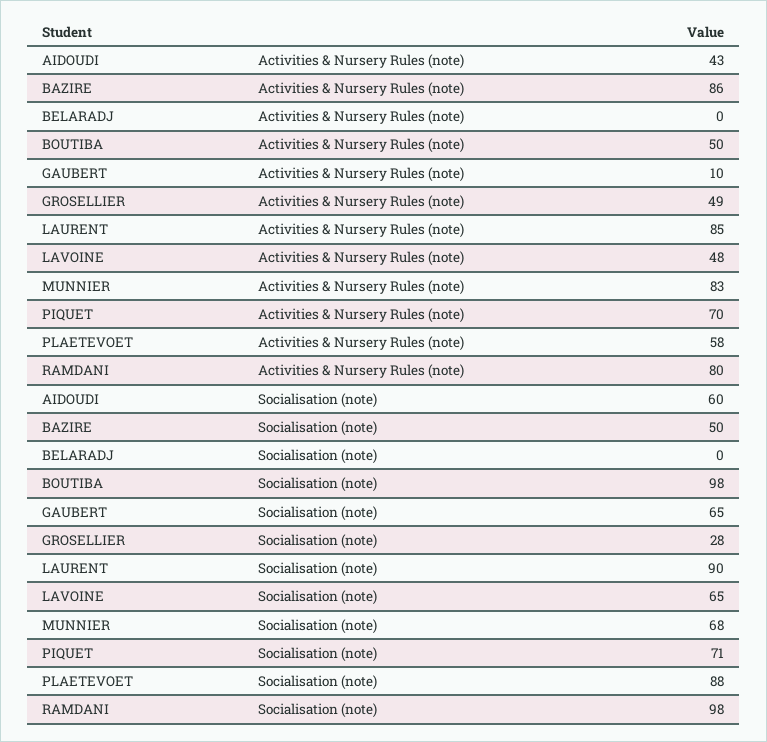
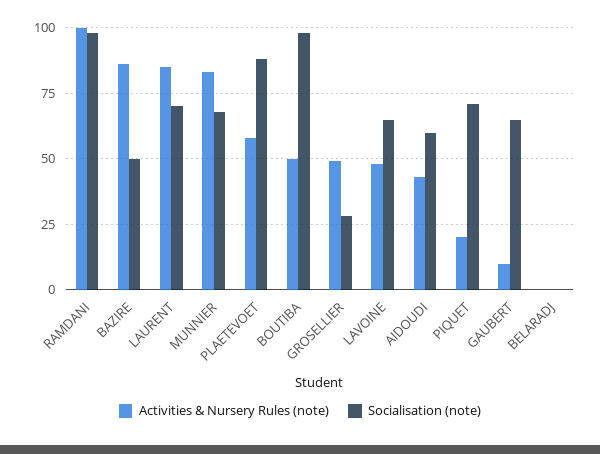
Activities & Nursery Rules (note), PIQUET: 70 -> 20
Activities & Nursery Rules (note), RAMDANI: 80 -> 100
Socialisation (note), LAURENT: 90 -> 70

